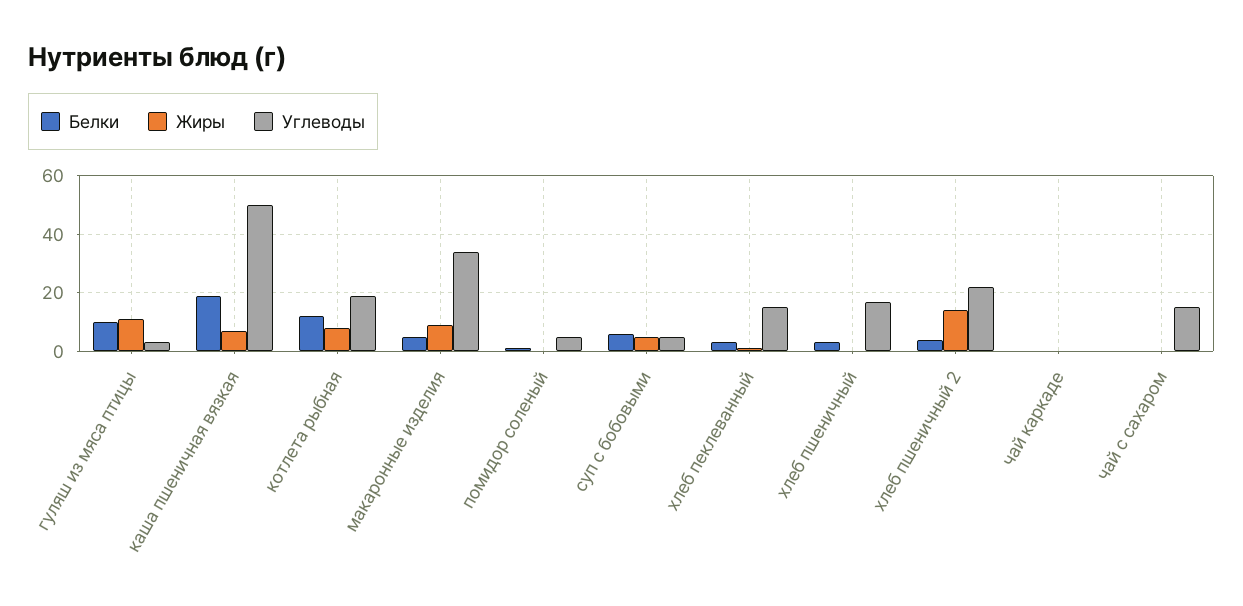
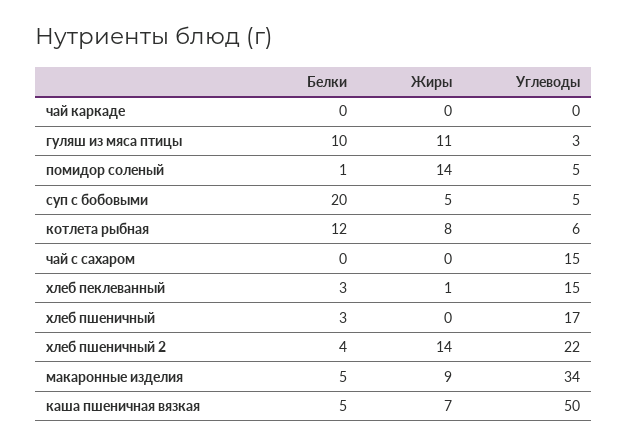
Белки, каша пшеничная вязкая: 20 -> 5
Углеводы, котлета рыбная: 20 -> 6
Жиры, помидор соленый: 0 -> 14
Белки, суп с бобовыми: 5 -> 20

